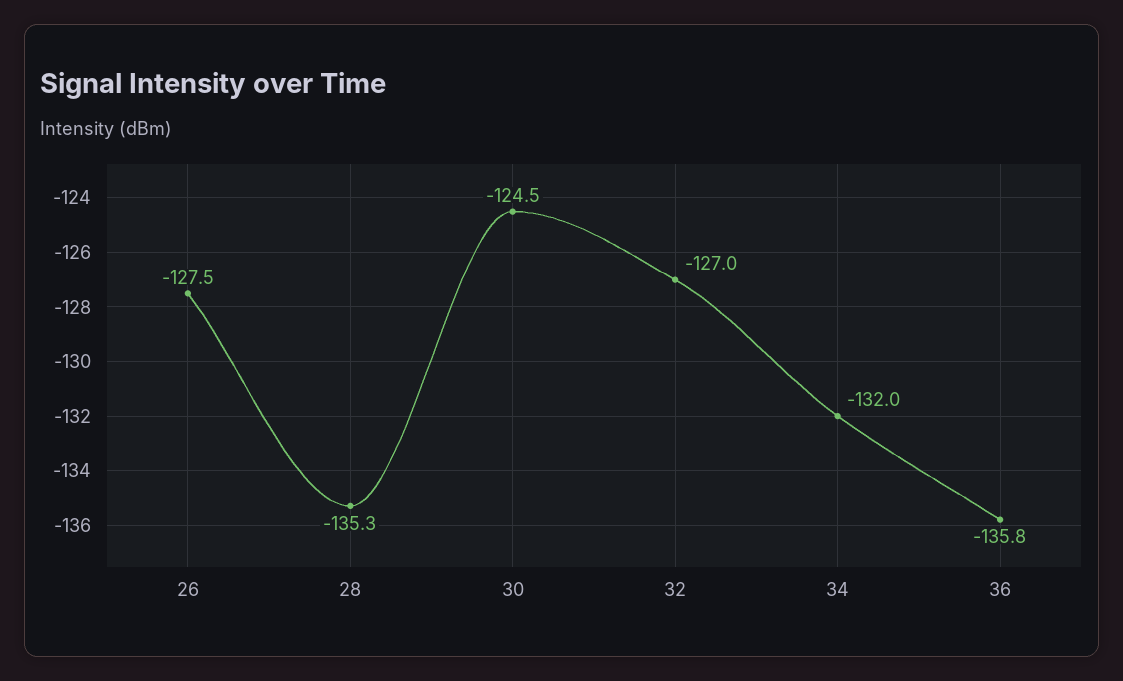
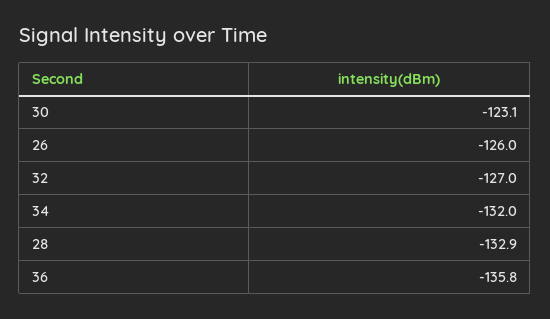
26: -127.5 -> -126
28: -135.3 -> -132.9
30: -124.5 -> -123.1

